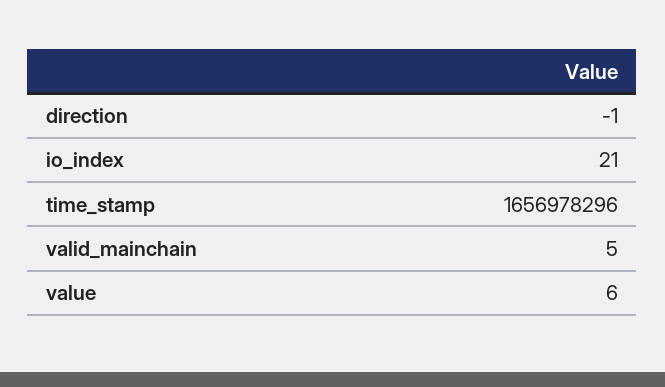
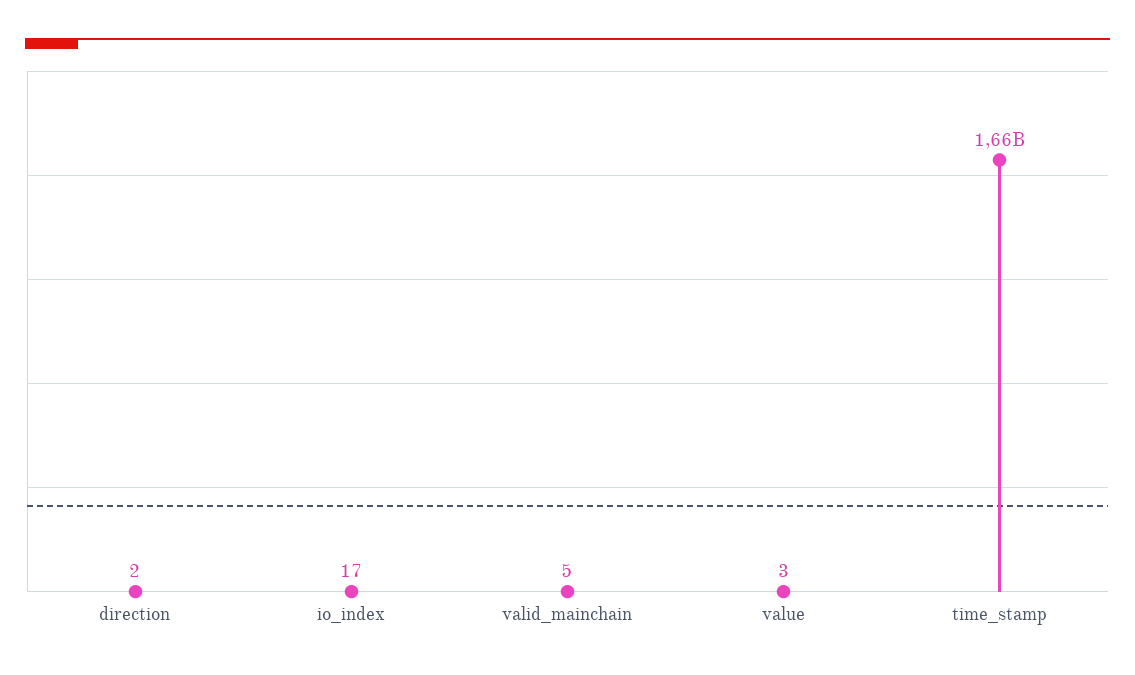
direction: -1 -> 2
io_index: 21 -> 17
value: 6 -> 3

